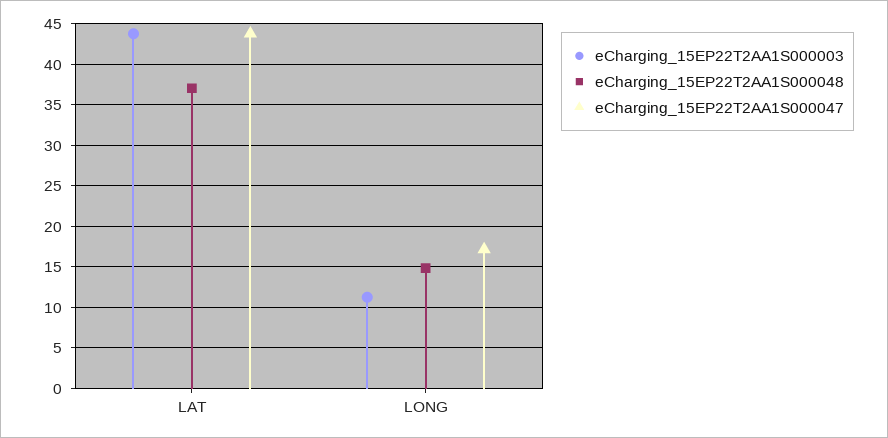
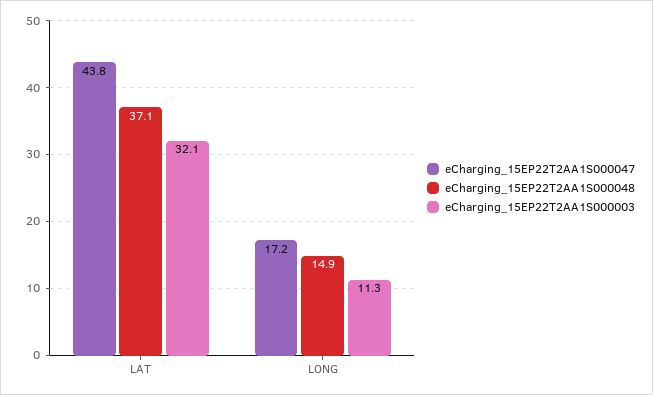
eCharging_15EP22T2AA1S000003, LAT: 44 -> 32.1

